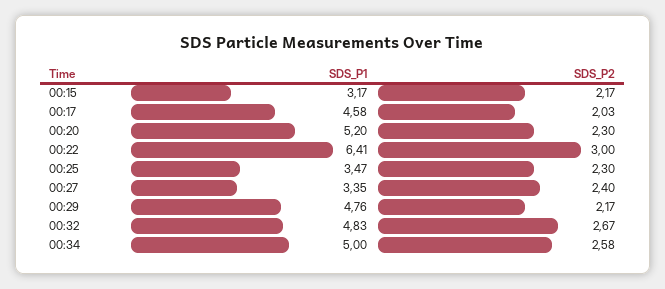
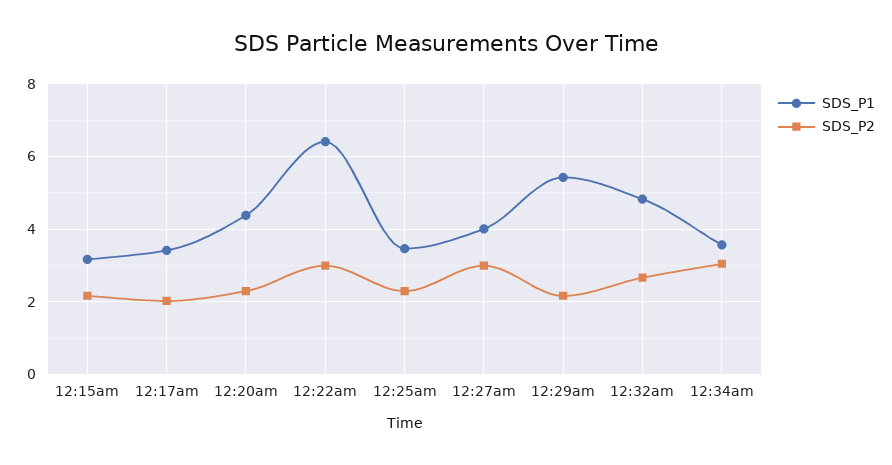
SDS_P1, 00:17: 4.58 -> 3.4
SDS_P1, 00:20: 5.2 -> 4.4
SDS_P1, 00:27: 3.35 -> 4
SDS_P2, 00:27: 2.4 -> 3
SDS_P1, 00:29: 4.76 -> 5.4
SDS_P1, 00:34: 5 -> 3.6
SDS_P2, 00:34: 2.58 -> 3

